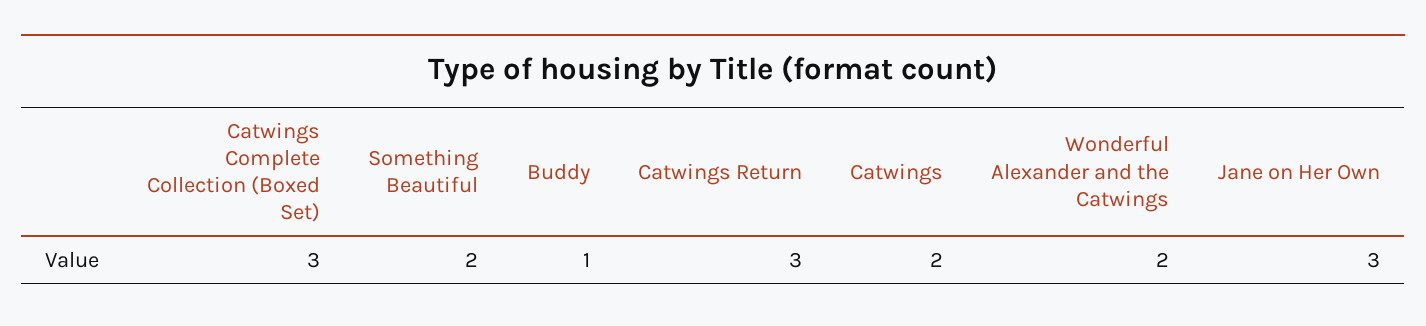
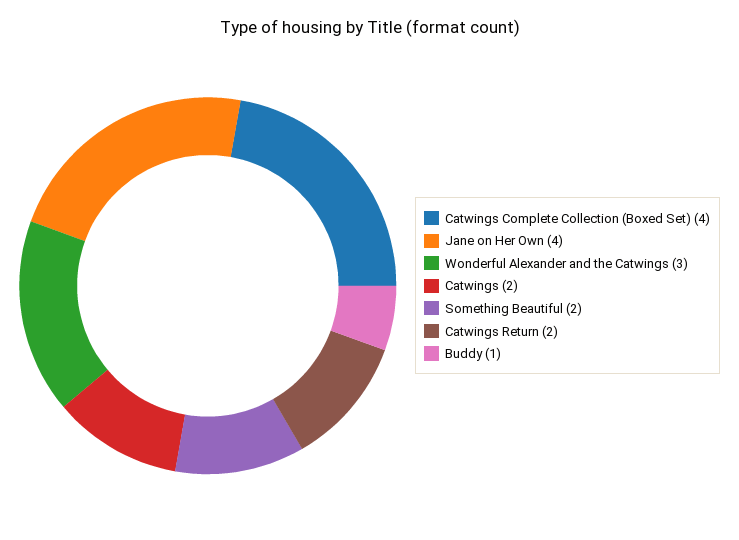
Catwings Complete Collection (Boxed Set): 3 -> 4
Catwings Return: 3 -> 2
Wonderful Alexander and the Catwings: 2 -> 3
Jane on Her Own: 3 -> 4

